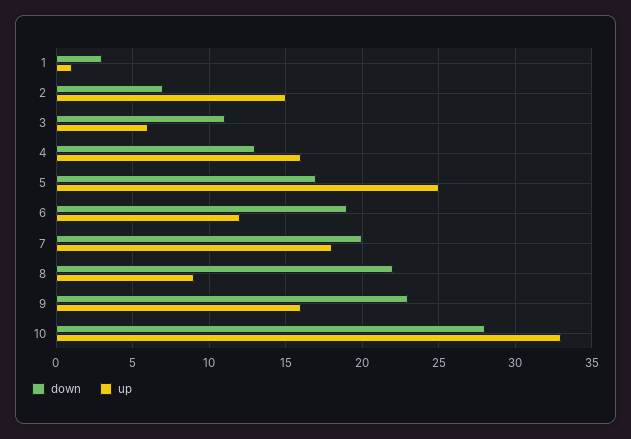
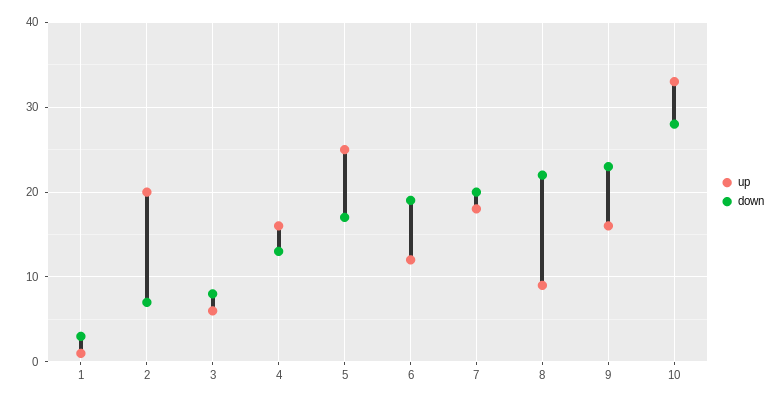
up, 2: 15 -> 20
down, 3: 11 -> 8

